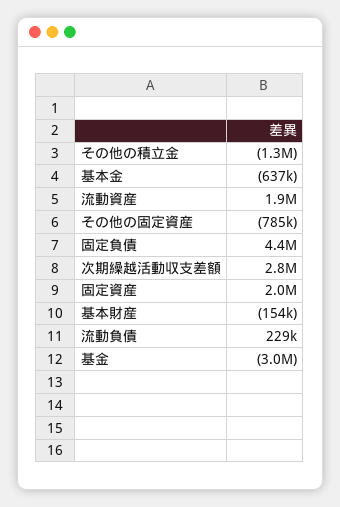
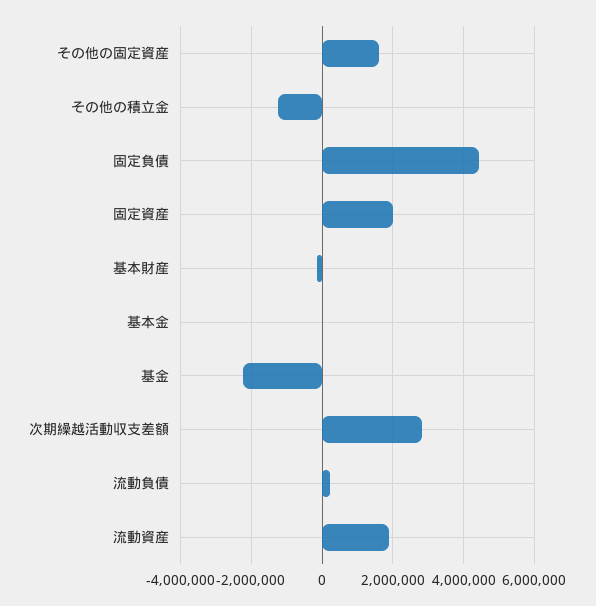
基本金: -637000 -> 0
その他の固定資産: -785000 -> 1600000
基金: -3000000 -> -2200000

